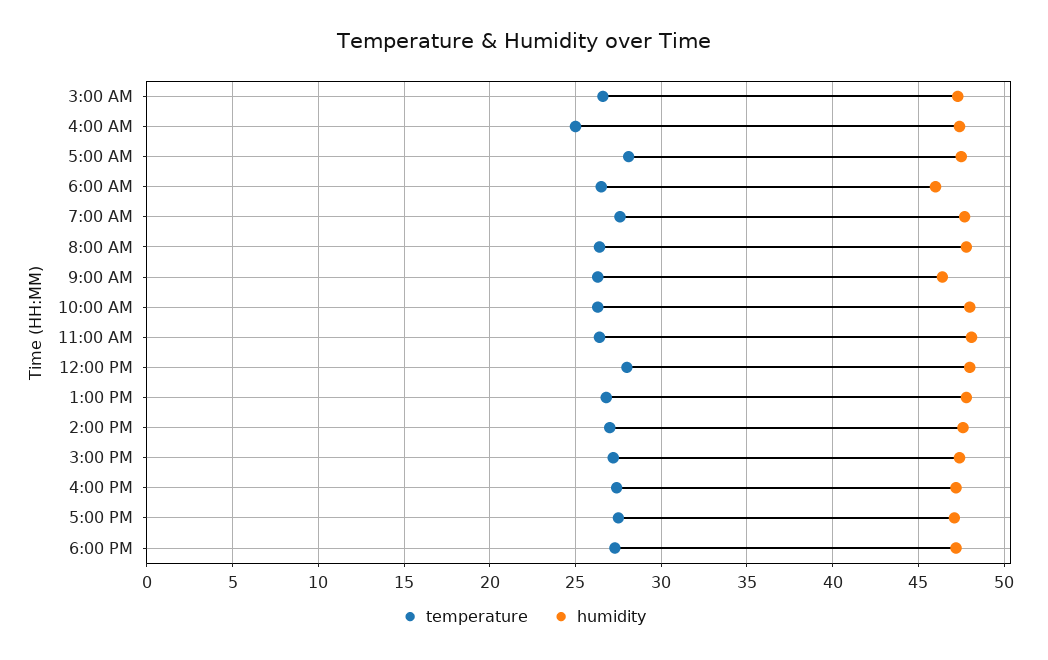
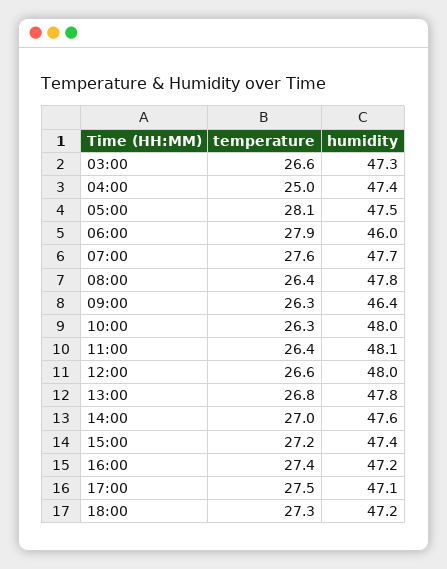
temperature, 6:00 AM: 26.5 -> 27.9
temperature, 12:00 PM: 28 -> 26.6

